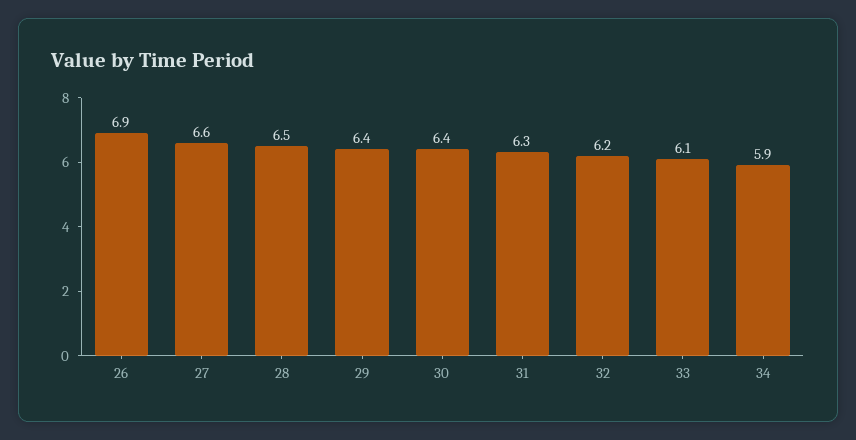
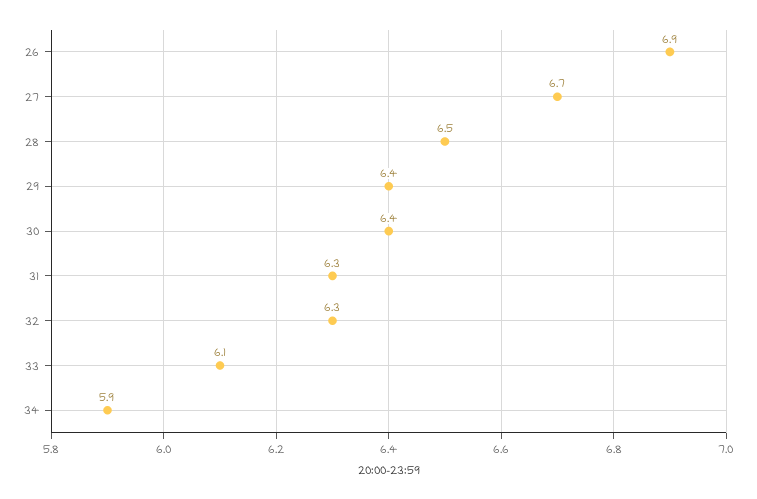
27: 6.6 -> 6.7
32: 6.2 -> 6.3

